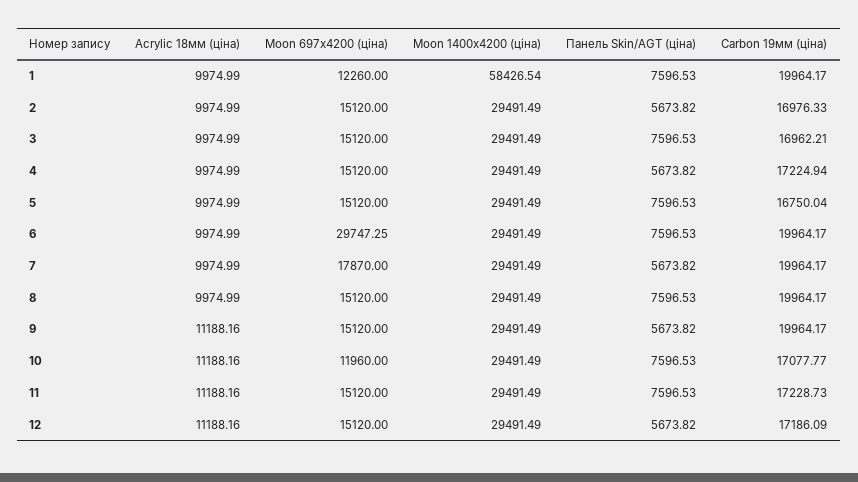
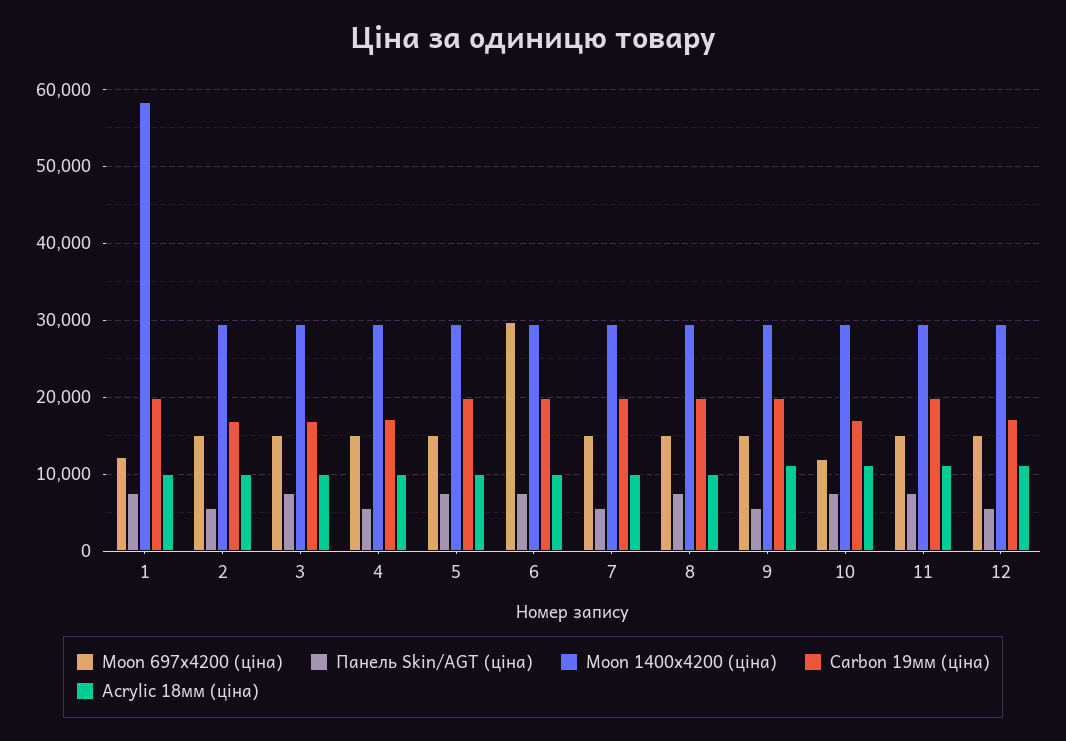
Carbon 19мм (ціна), 5: 16750.04 -> 20000
Moon 697x4200 (ціна), 7: 17870 -> 15000
Carbon 19мм (ціна), 11: 17228.73 -> 20000

